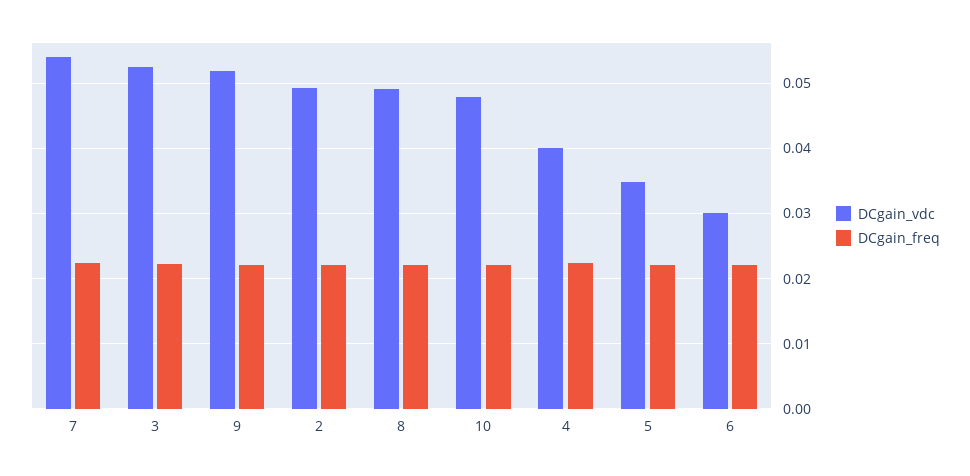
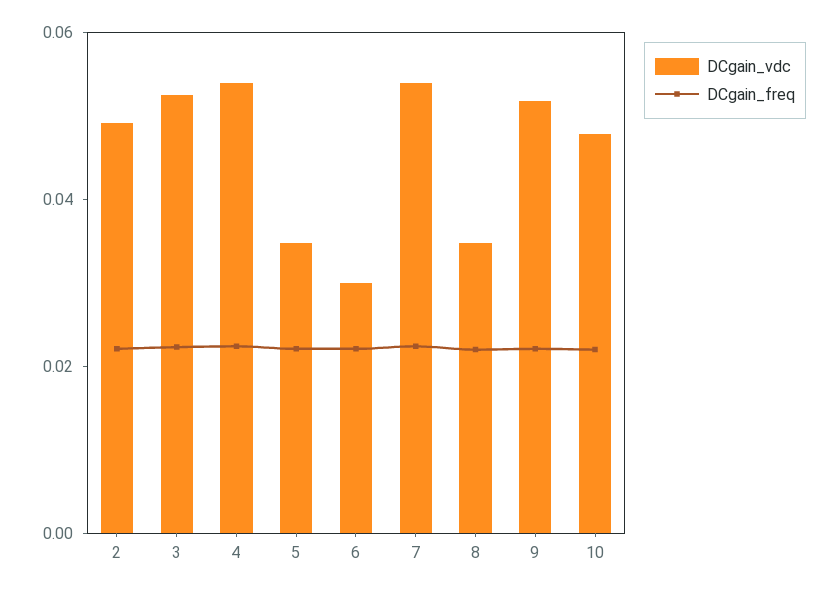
DCgain_vdc, 8: 0.049 -> 0.035
DCgain_vdc, 4: 0.04 -> 0.055

